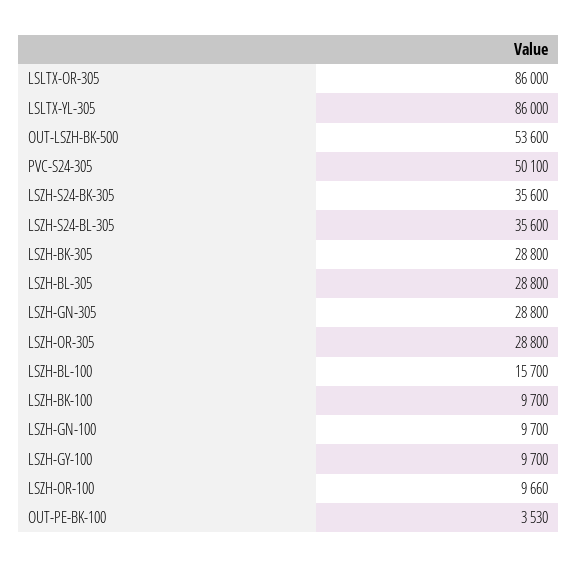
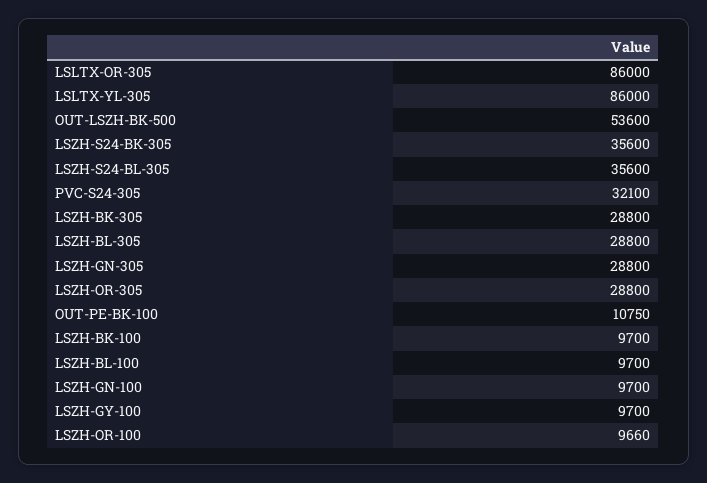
PVC-S24-305: 50100 -> 32100
LSZH-BL-100: 15700 -> 9700
OUT-PE-BK-100: 3530 -> 10750

